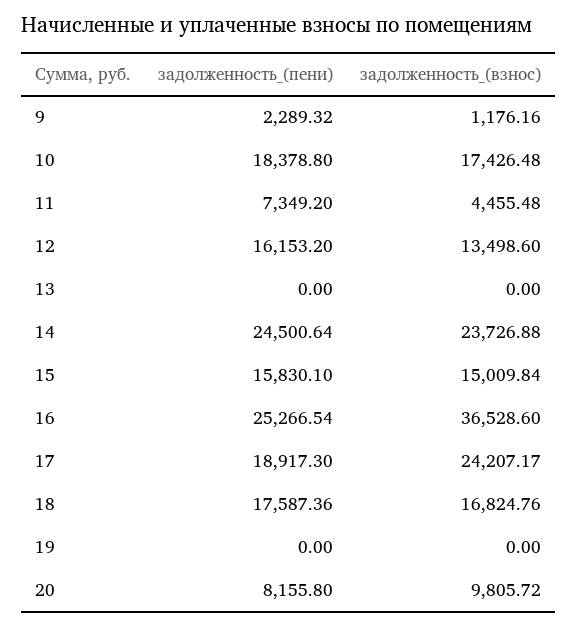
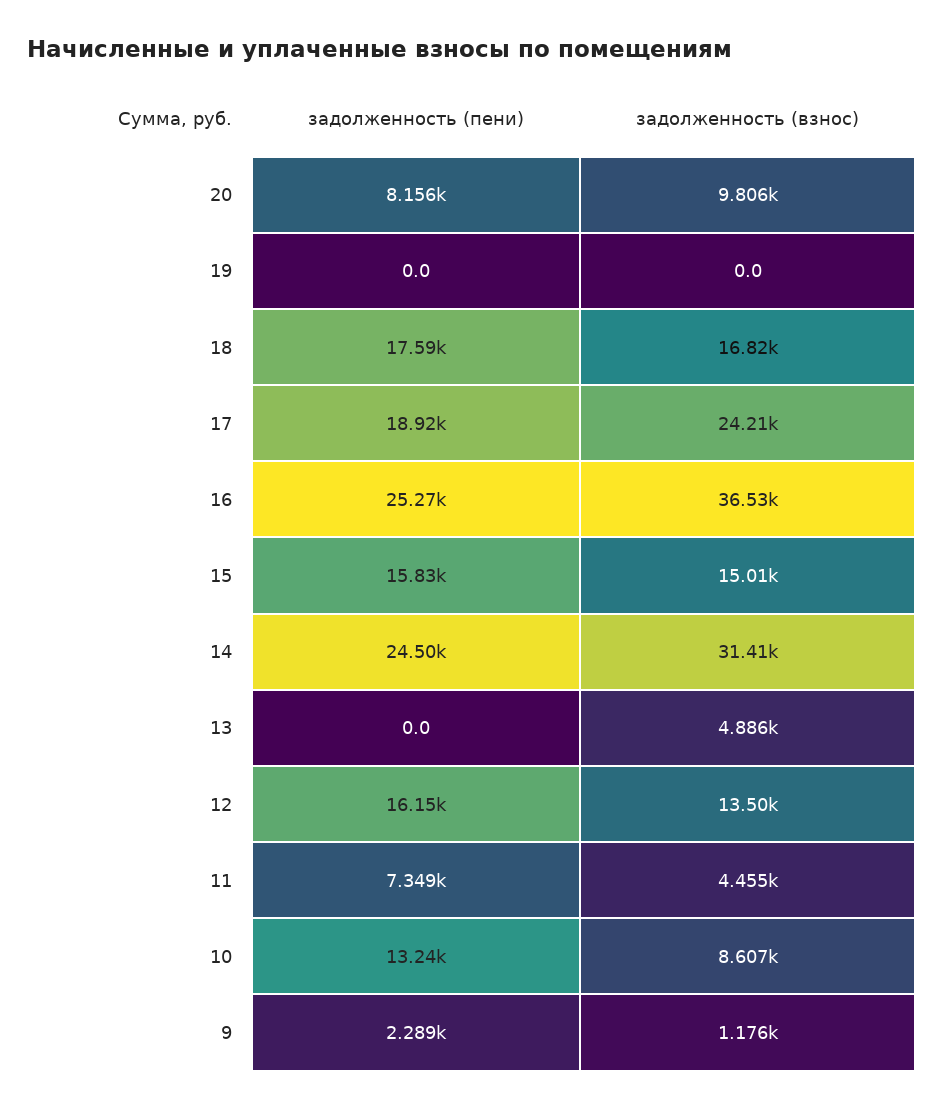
задолженность_(пени), 10: 18378.8 -> 13240
задолженность_(взнос), 10: 17426.48 -> 8607
задолженность_(взнос), 13: 0 -> 4886
задолженность_(взнос), 14: 23726.88 -> 31410

